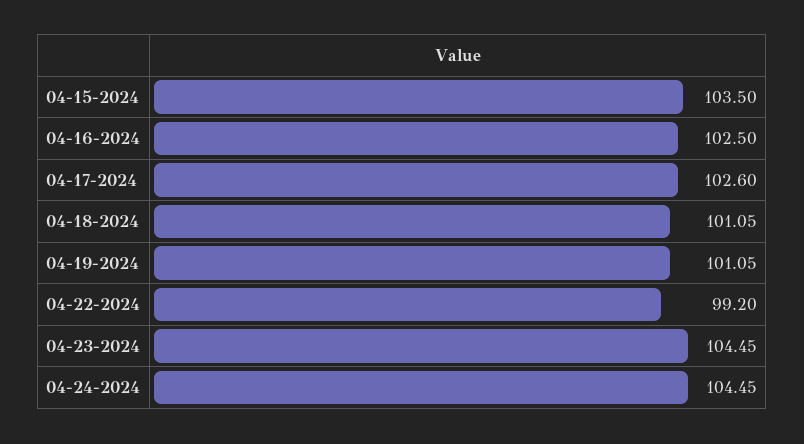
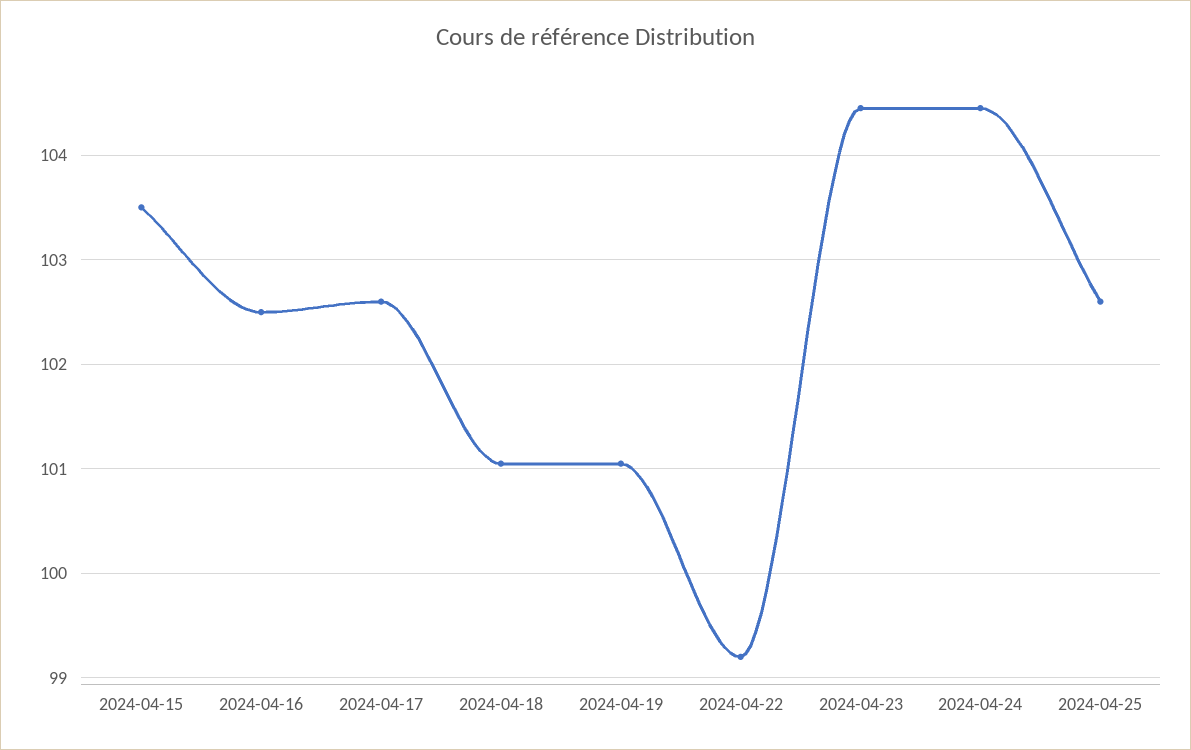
2024-04-25: none -> 102.6

